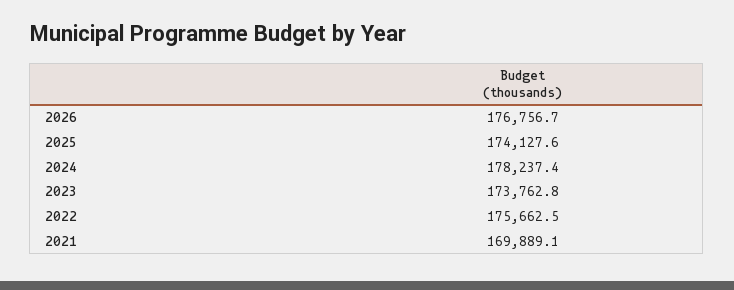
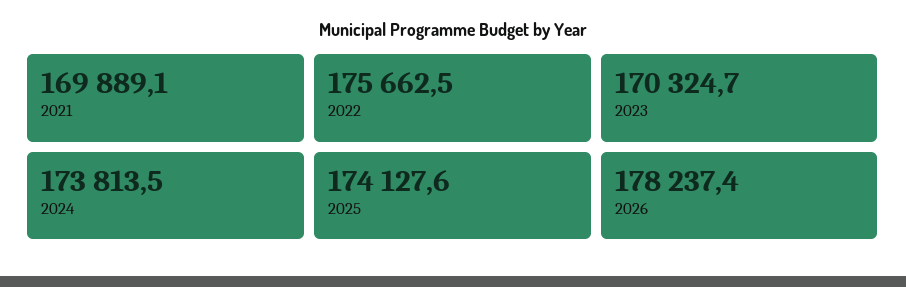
2026: 176756.7 -> 178237.4
2024: 178237.4 -> 173813.5
2023: 173762.8 -> 170324.7

